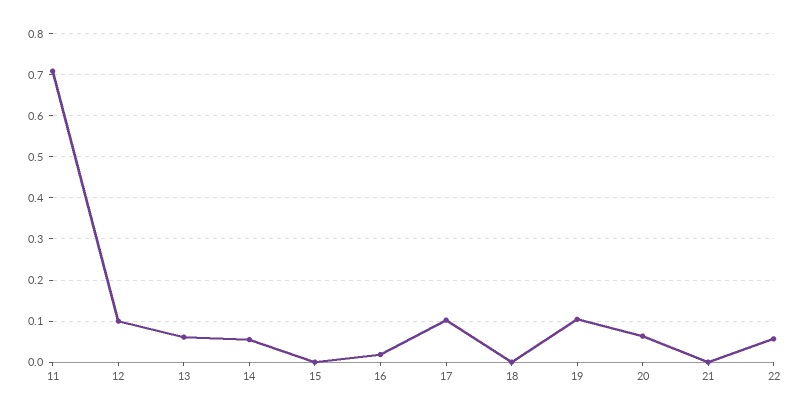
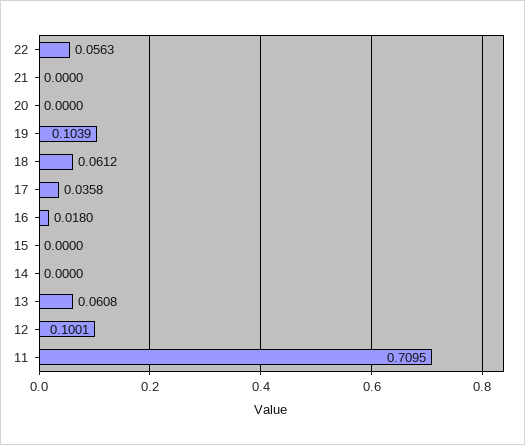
14: 0.06 -> 0
17: 0.1 -> 0.0358
18: 0 -> 0.0612
20: 0.06 -> 0

